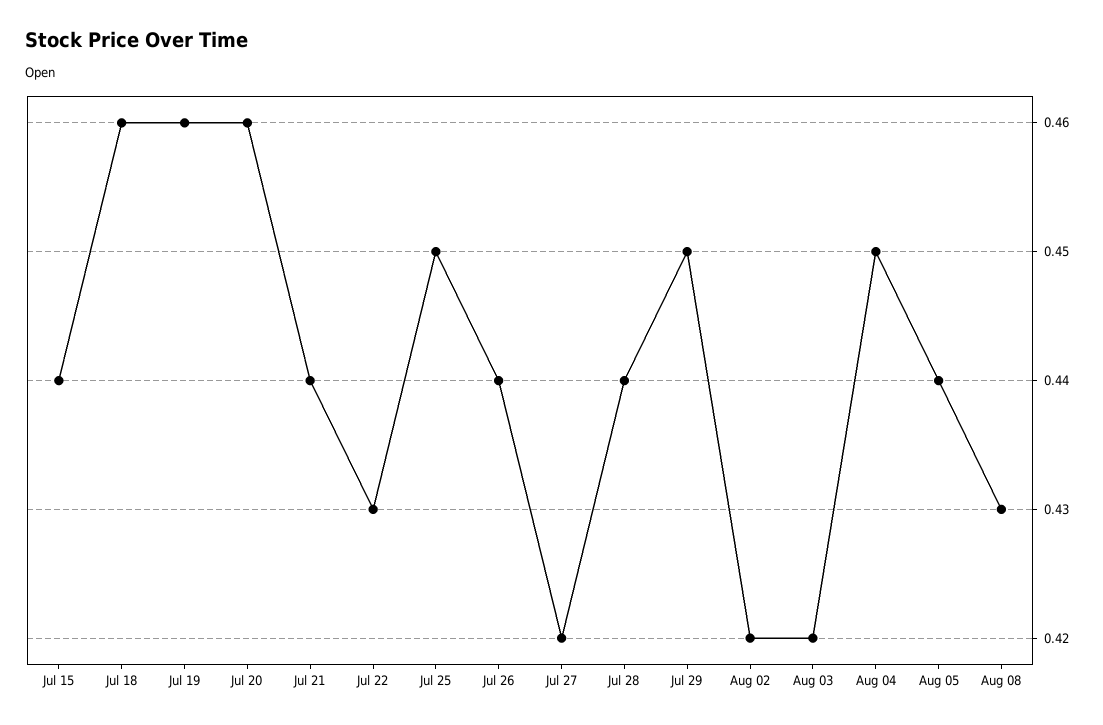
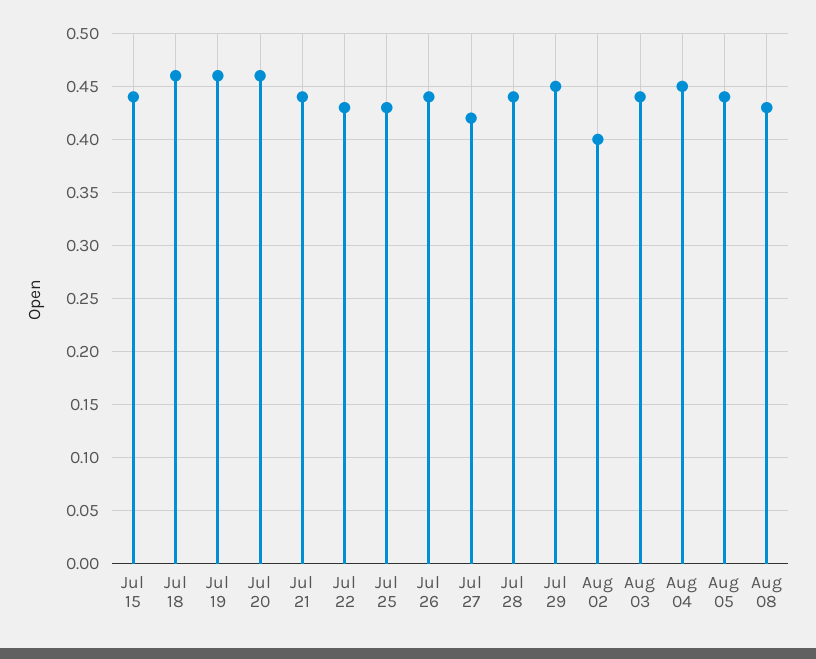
Jul 25: 0.45 -> 0.43
Aug 02: 0.42 -> 0.4
Aug 03: 0.42 -> 0.44

